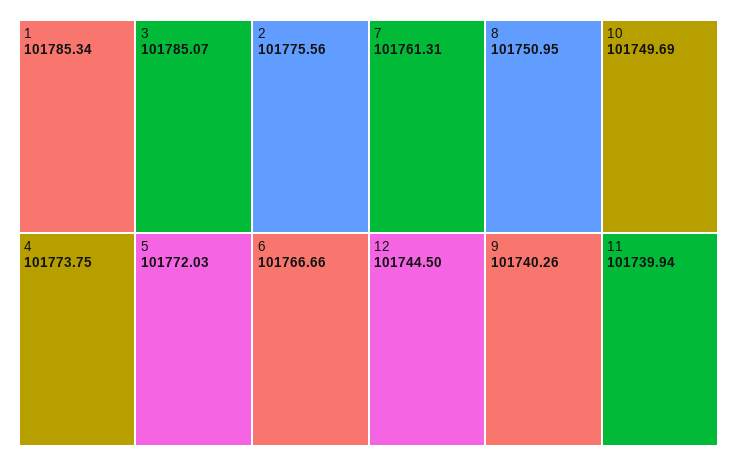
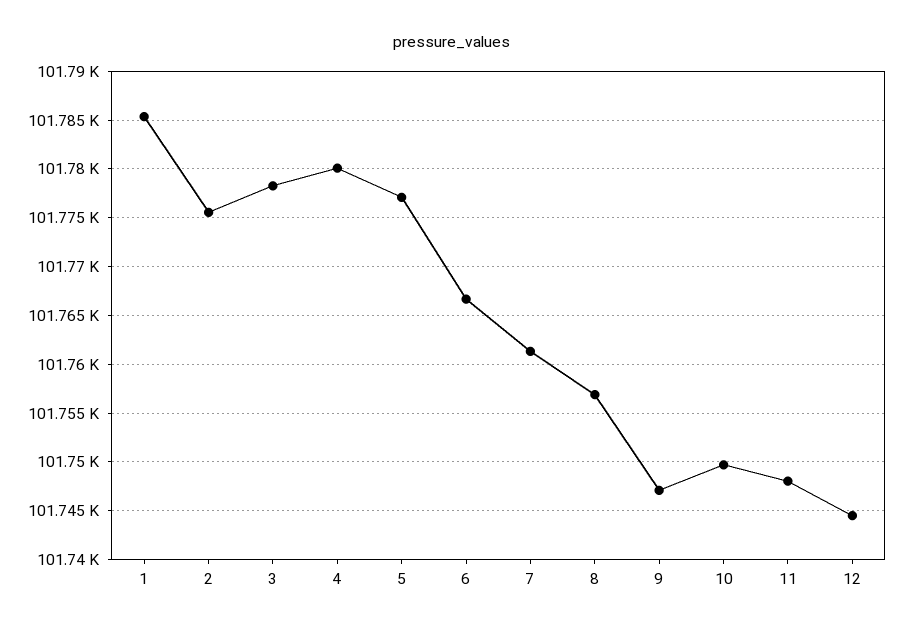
3: 101785.07 -> 101778
4: 101773.75 -> 101780
5: 101772.03 -> 101777
8: 101750.95 -> 101757
9: 101740.26 -> 101747
11: 101739.94 -> 101748

